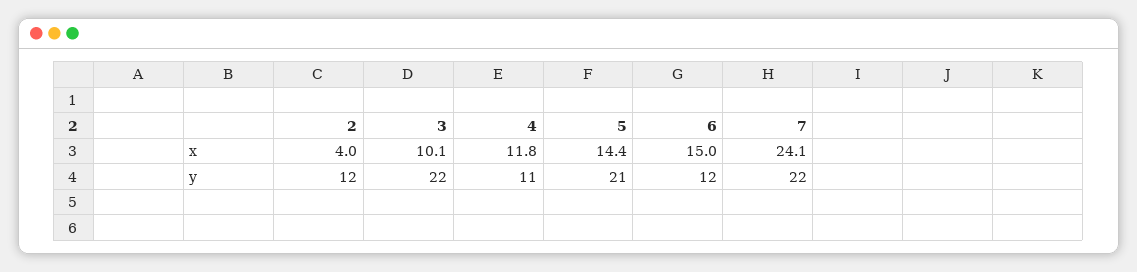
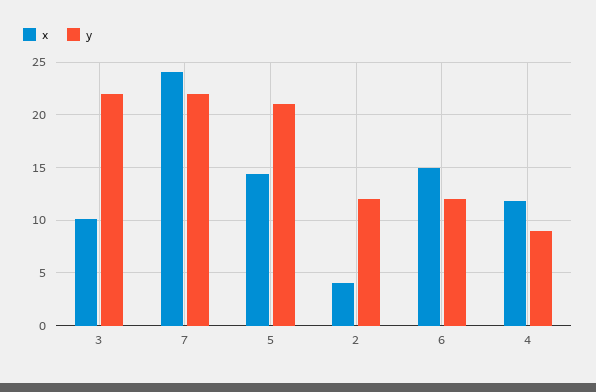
y, 4: 11 -> 9

